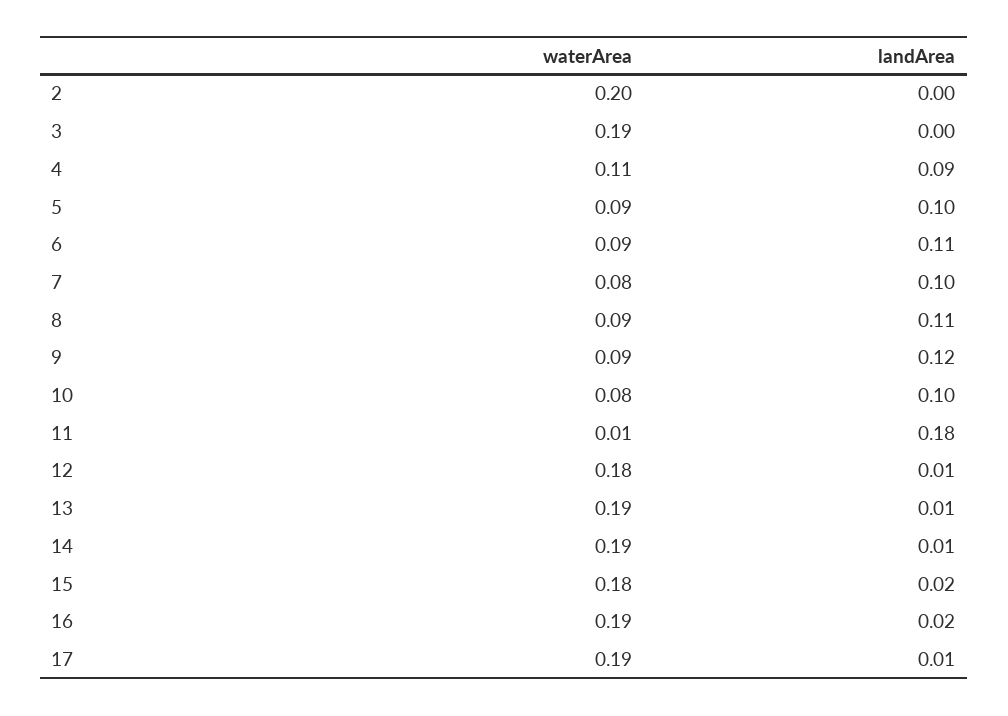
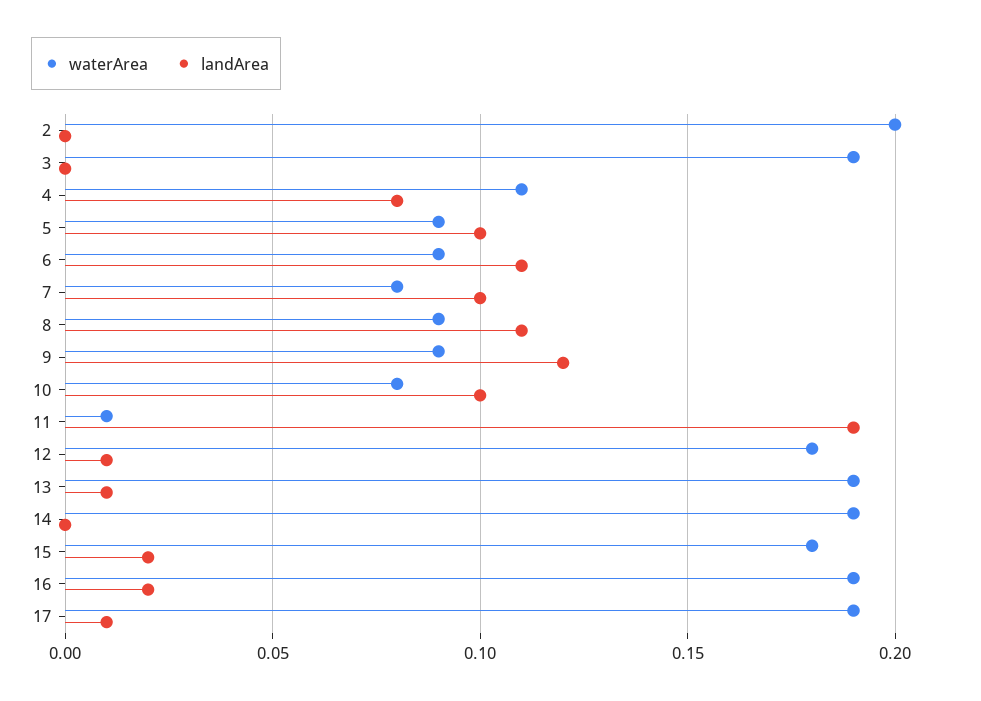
landArea, 4: 0.09 -> 0.08
landArea, 11: 0.18 -> 0.19
landArea, 14: 0.01 -> 0

